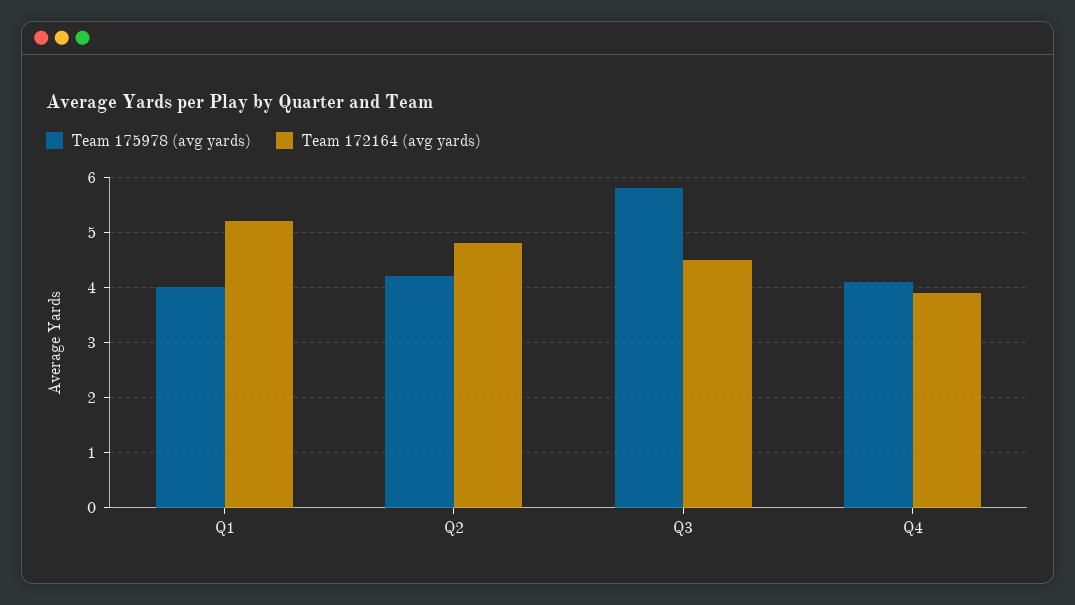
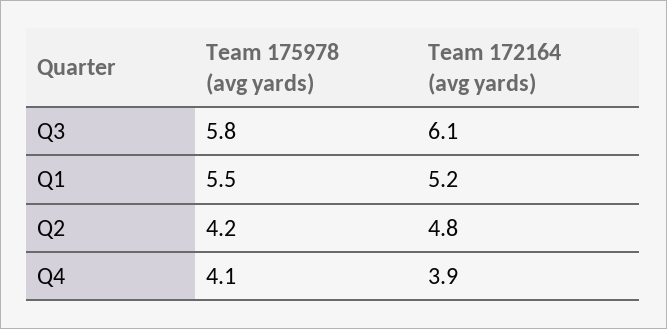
Team 175978 (avg yards), Q1: 4 -> 5.5
Team 172164 (avg yards), Q3: 4.5 -> 6.1

